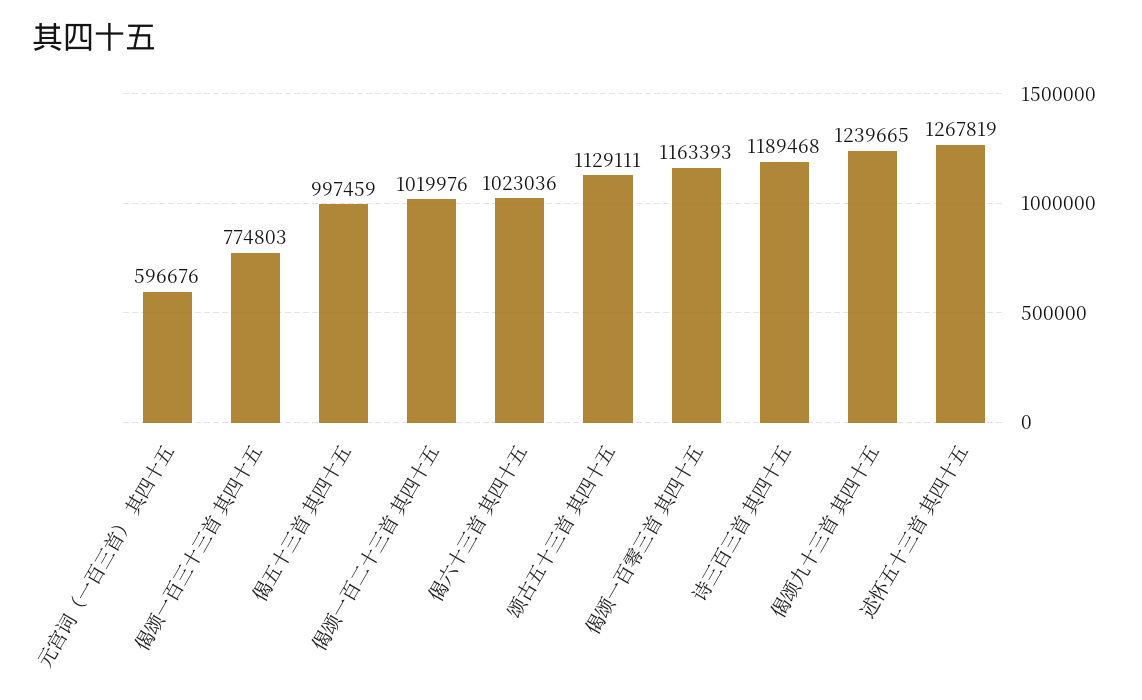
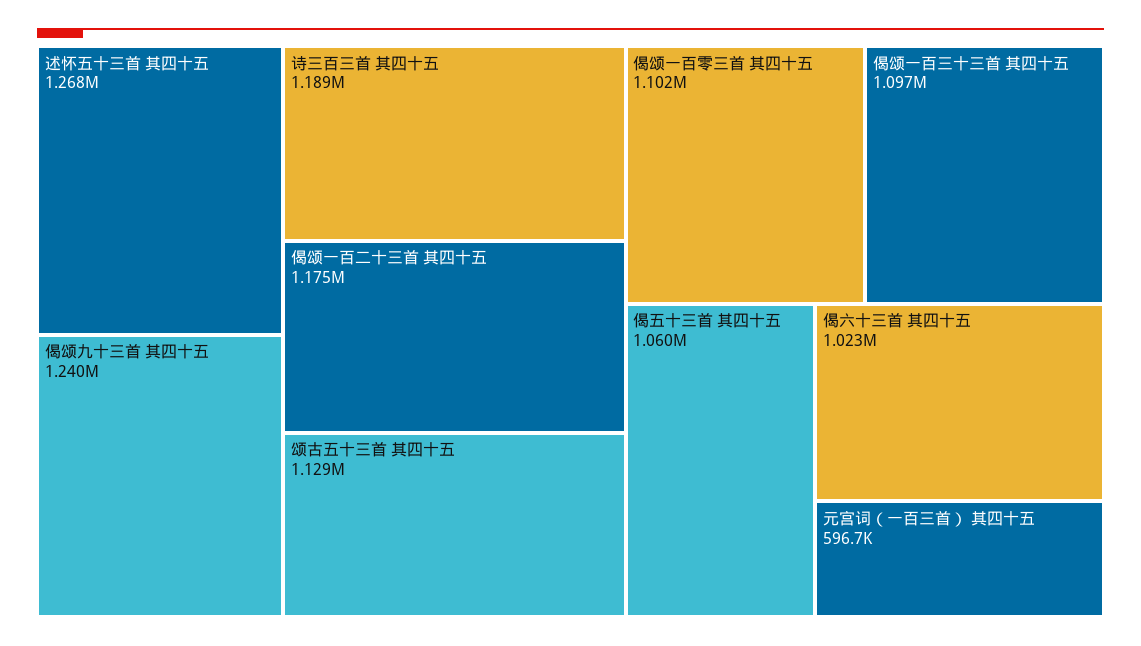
偈颂一百三十三首 其四十五: 774803 -> 1097000
偈五十三首 其四十五: 997459 -> 1060000
偈颂一百二十三首 其四十五: 1019976 -> 1175000
偈颂一百零三首 其四十五: 1163393 -> 1102000

